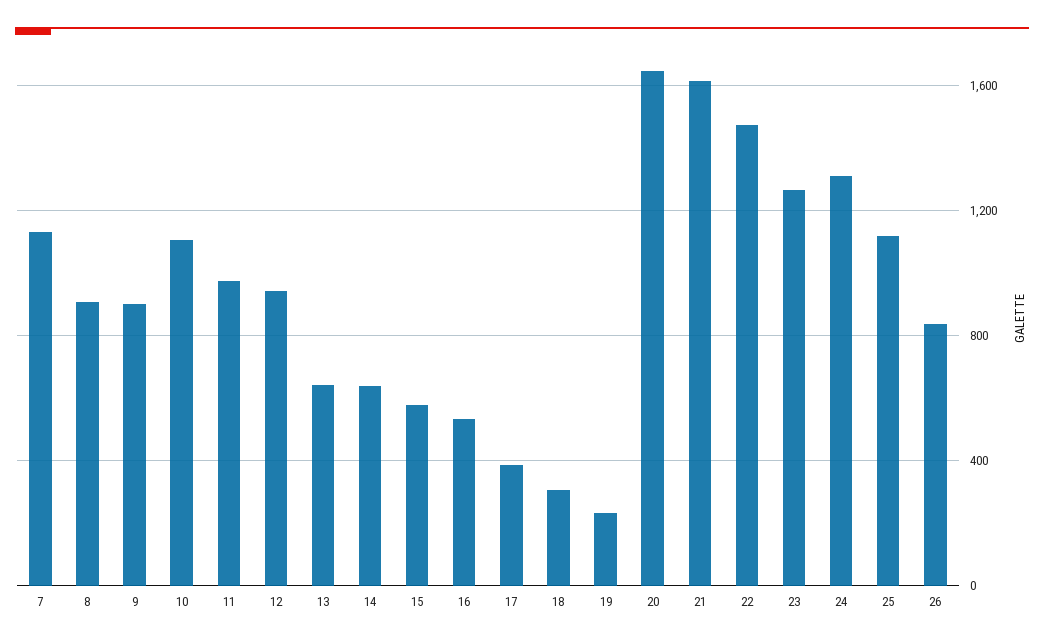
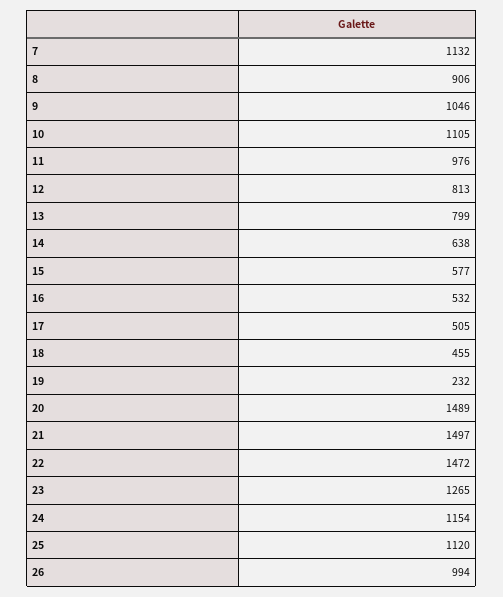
9: 900 -> 1046
12: 950 -> 813
13: 650 -> 799
17: 400 -> 505
18: 300 -> 455
20: 1650 -> 1489
21: 1600 -> 1497
24: 1300 -> 1154
26: 850 -> 994

